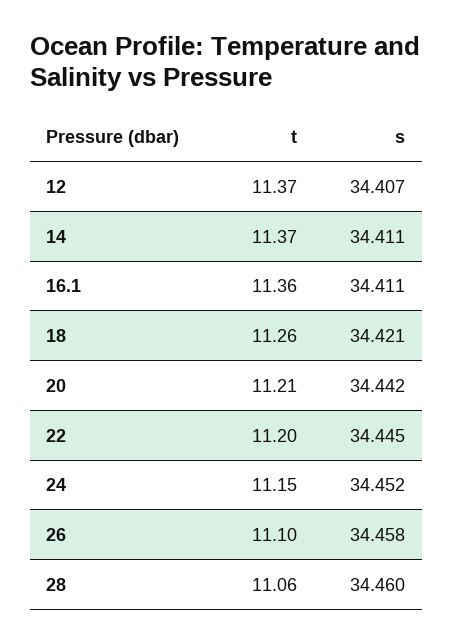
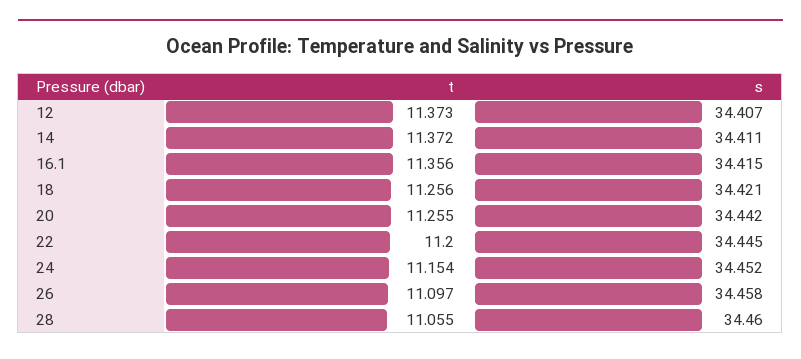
s, 16.1: 34.411 -> 34.415
t, 20: 11.21 -> 11.255

